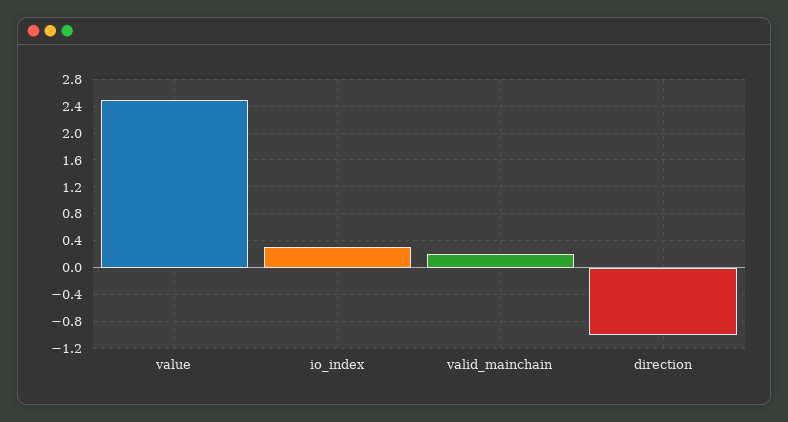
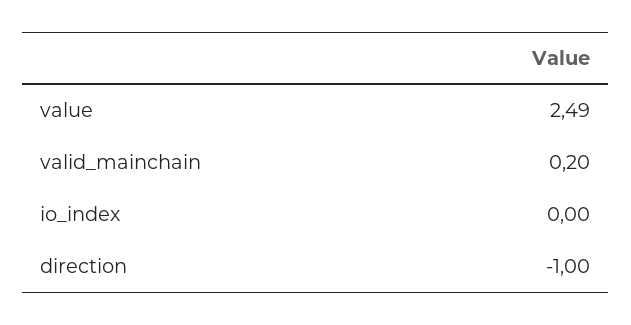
io_index: 0.3 -> 0

